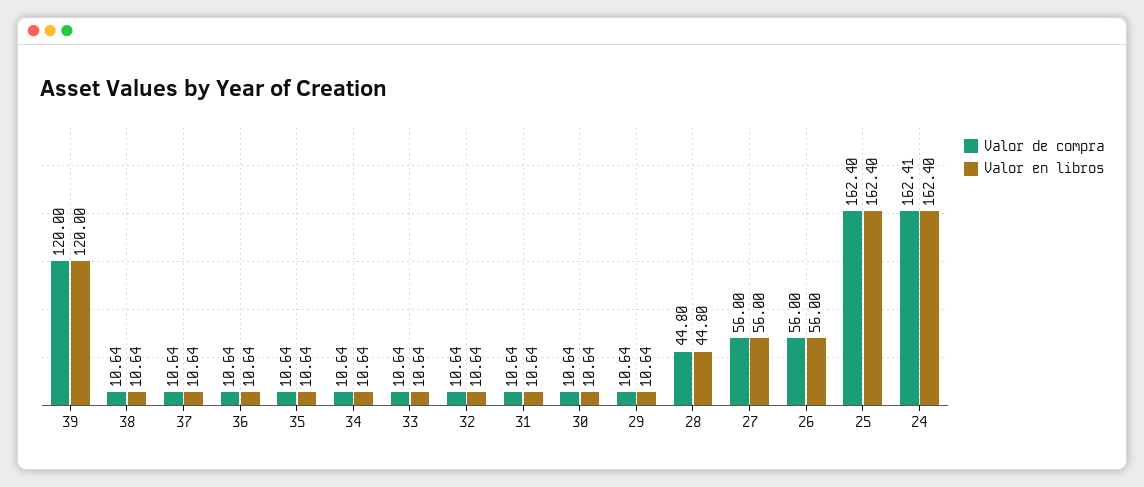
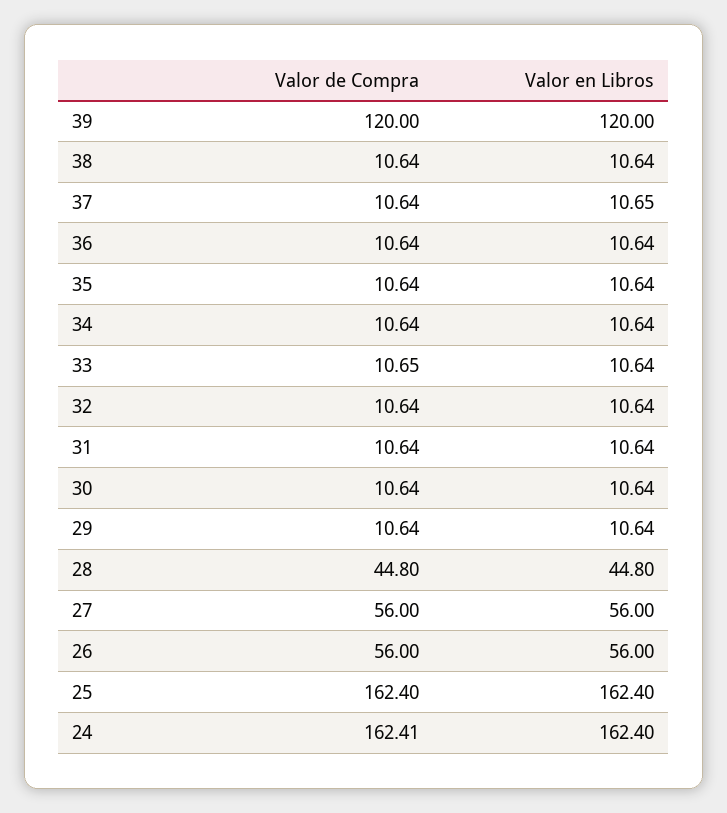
Valor en libros, 37: 10.64 -> 10.65
Valor de compra, 33: 10.64 -> 10.65

